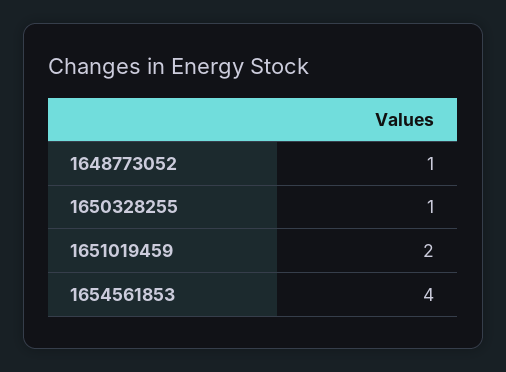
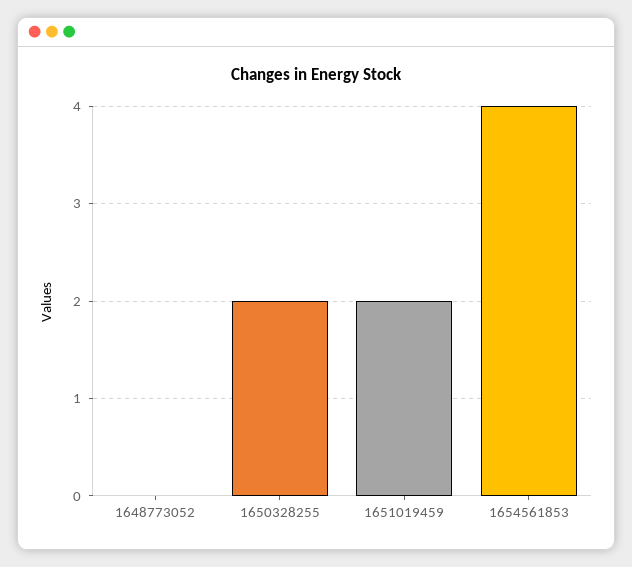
1648773052: 1 -> 0
1650328255: 1 -> 2

